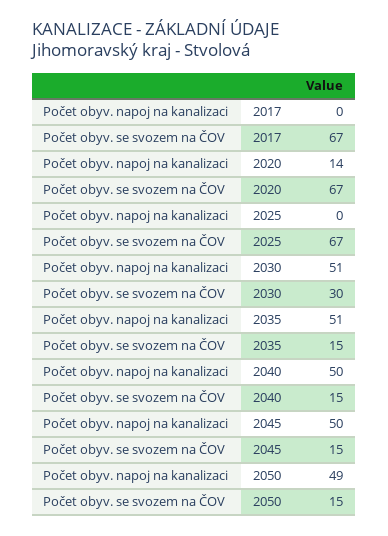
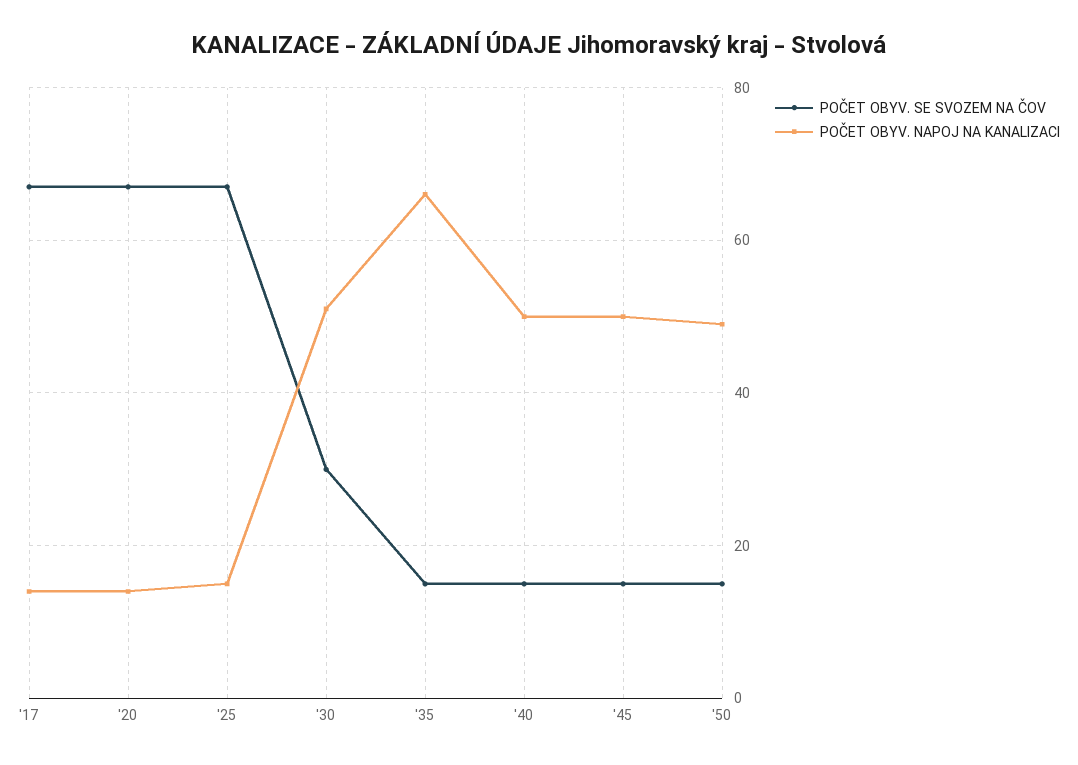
Počet obyv. napoj na kanalizaci, 2017: 0 -> 15
Počet obyv. napoj na kanalizaci, 2025: 0 -> 15
Počet obyv. napoj na kanalizaci, 2035: 51 -> 65

